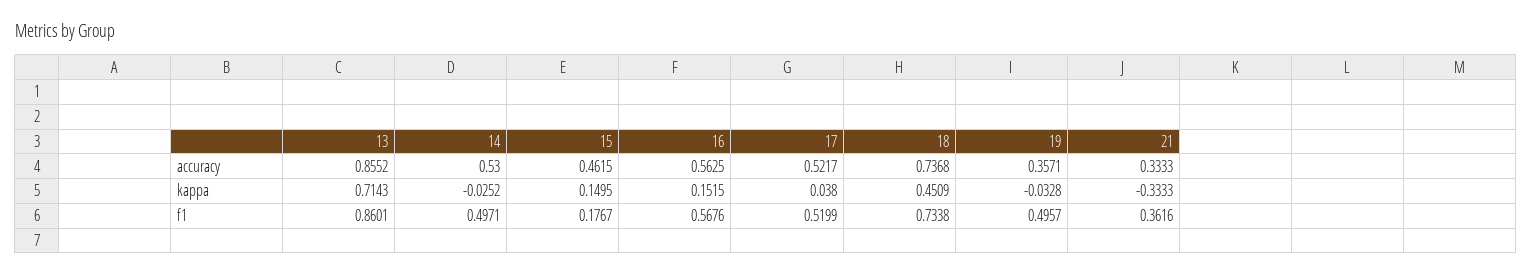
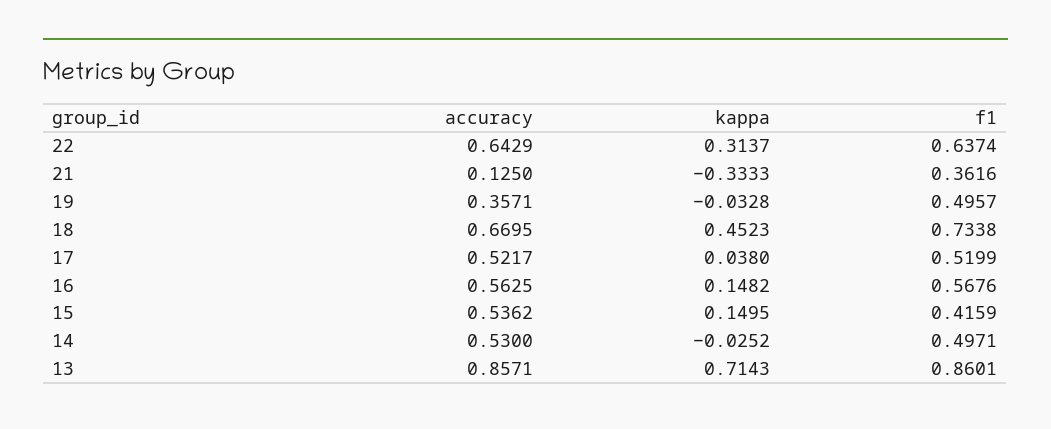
13, accuracy: 0.8552 -> 0.8571
15, accuracy: 0.4615 -> 0.5362
18, accuracy: 0.7368 -> 0.6695
21, accuracy: 0.3333 -> 0.125
16, kappa: 0.1515 -> 0.1482
18, kappa: 0.4509 -> 0.4523
15, f1: 0.1767 -> 0.4159
22, accuracy: none -> 0.6429
22, kappa: none -> 0.3137
22, f1: none -> 0.6374

